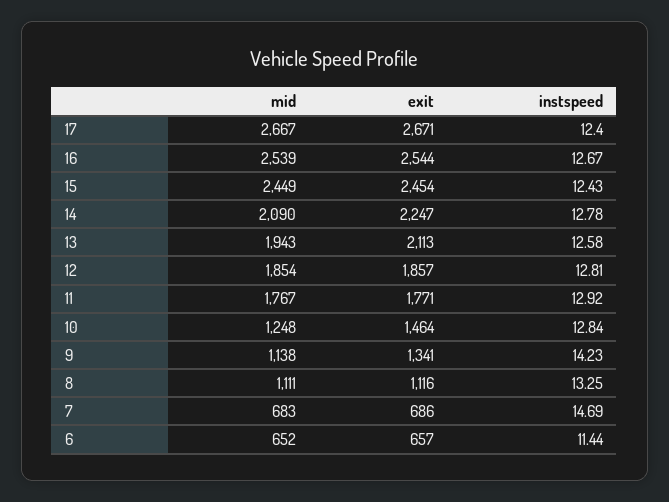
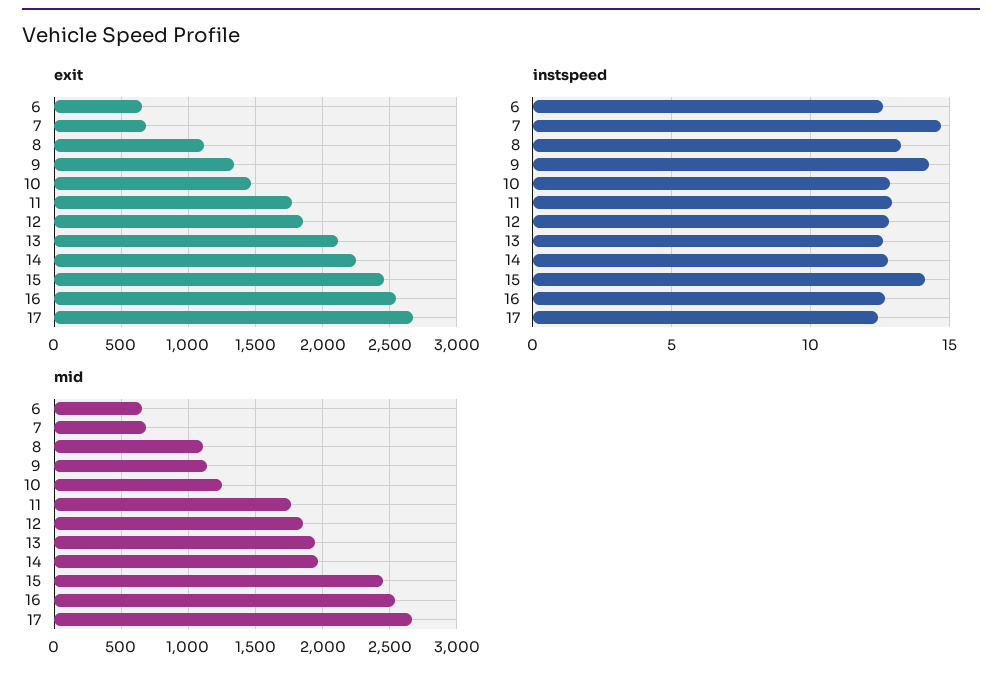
instspeed, 15: 12.43 -> 14
mid, 14: 2090 -> 1950
instspeed, 6: 11.44 -> 12.5

